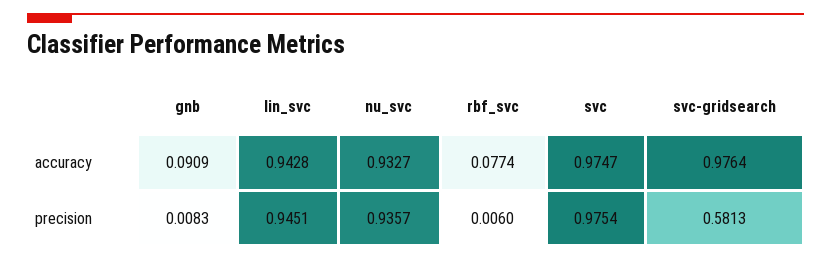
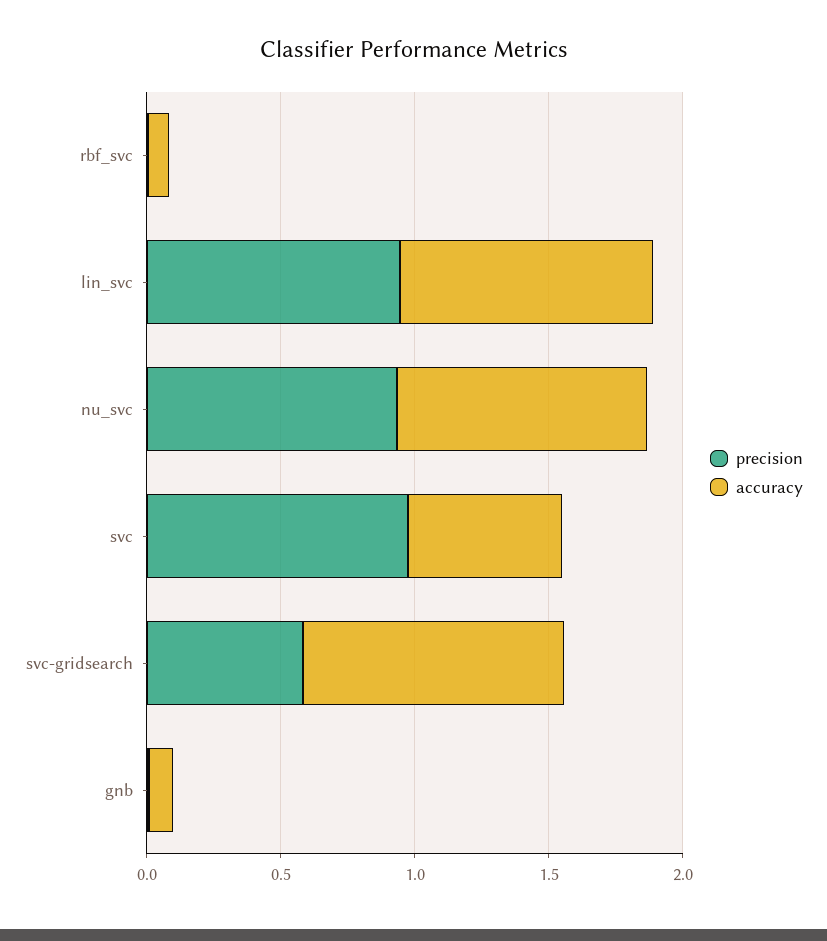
accuracy, svc: 0.9747 -> 0.6

